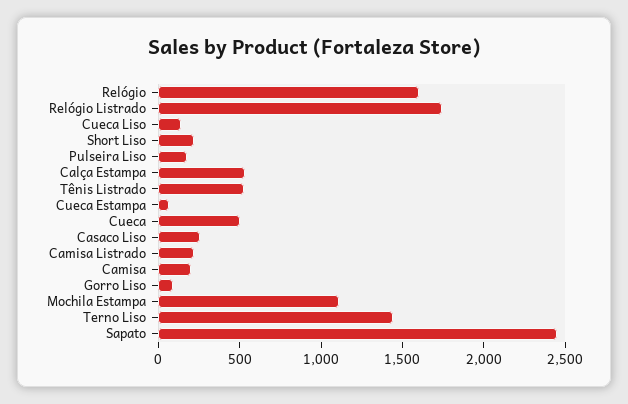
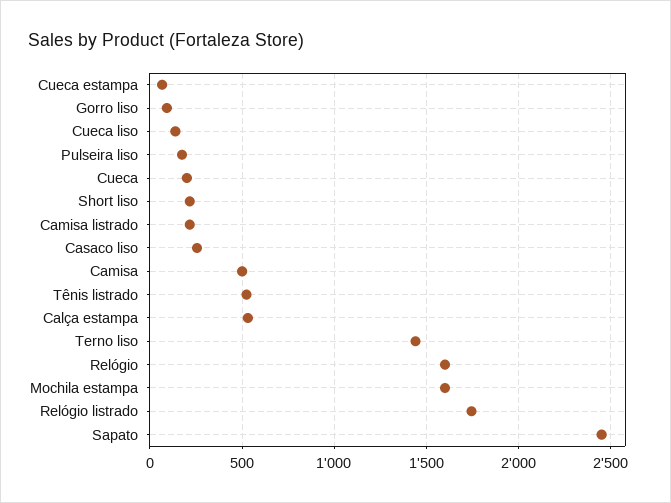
Cueca: 500 -> 200
Camisa: 200 -> 500
Mochila Estampa: 1100 -> 1600

